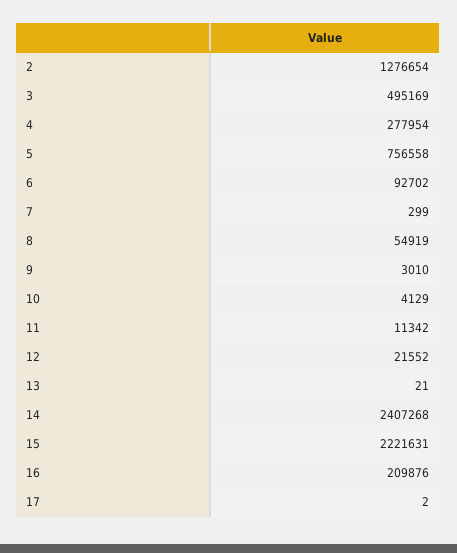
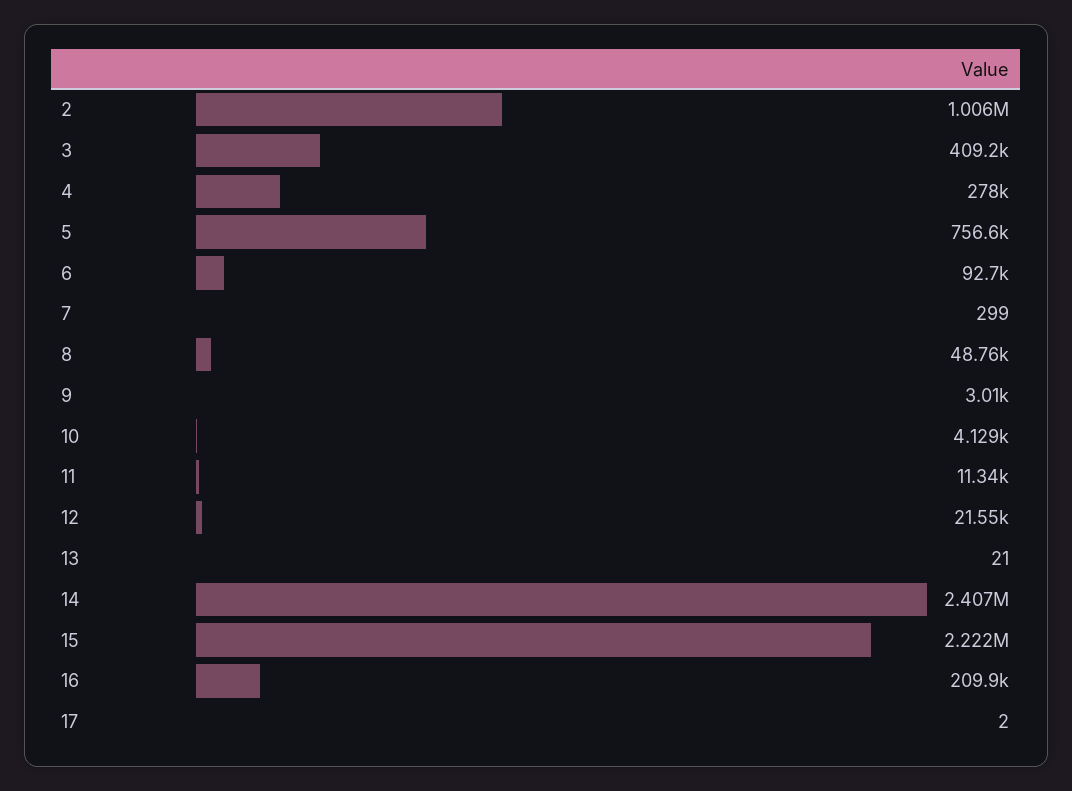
2: 1276654 -> 1006000
3: 495169 -> 409200
8: 54919 -> 48760

